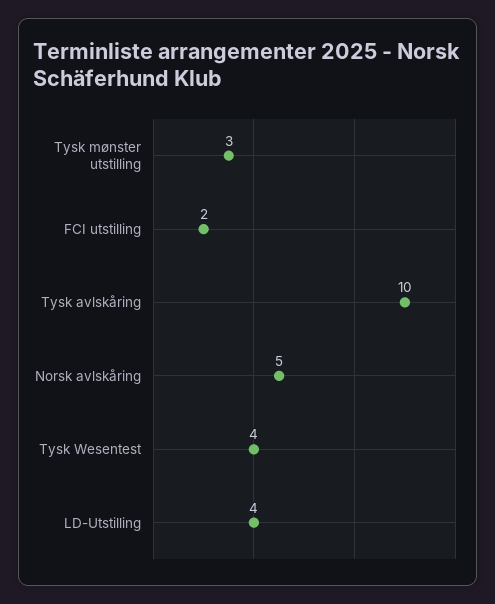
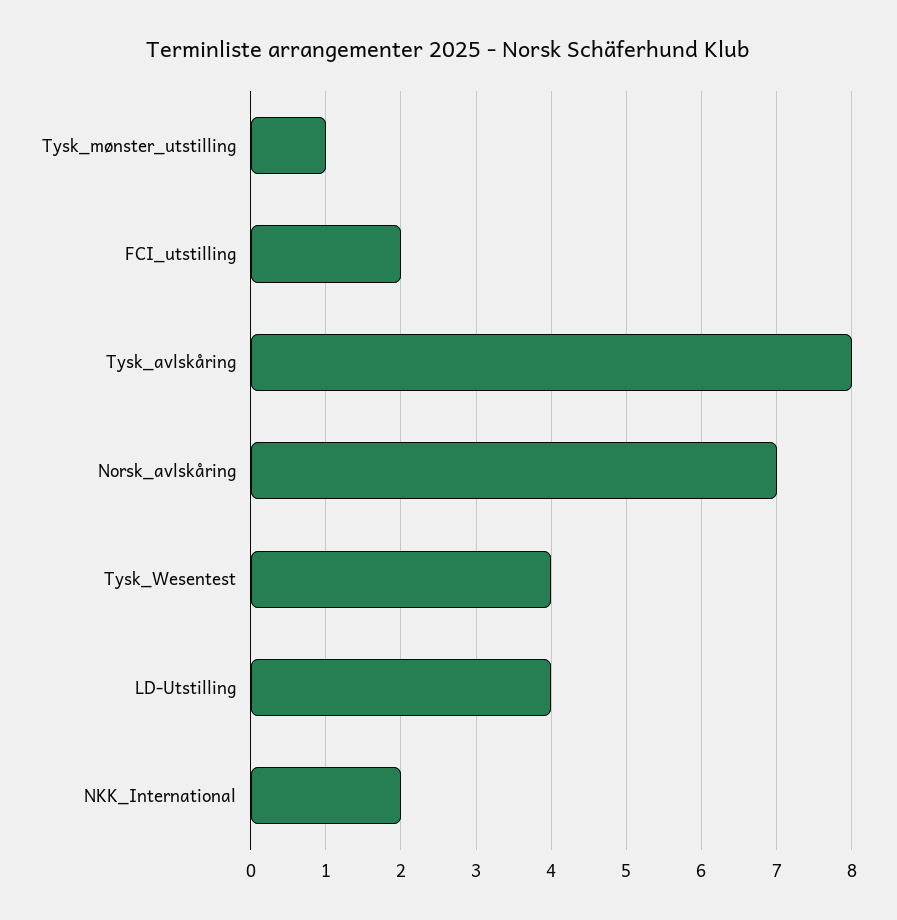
Tysk mønster utstilling: 3 -> 1
Tysk avlskåring: 10 -> 8
Norsk avlskåring: 5 -> 7
NKK_International: none -> 2

